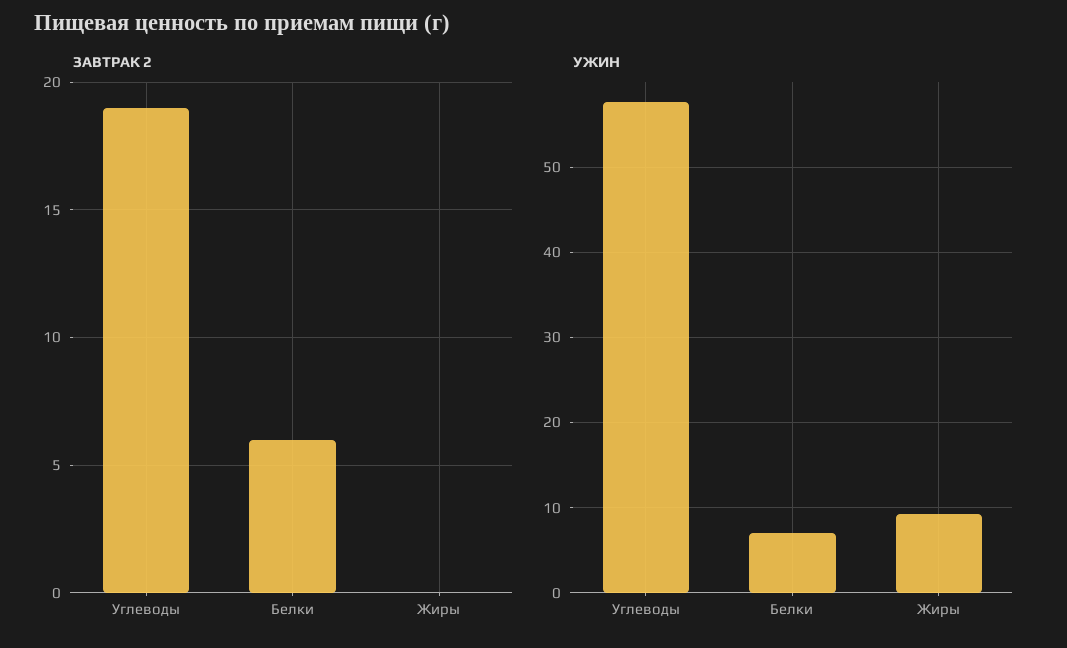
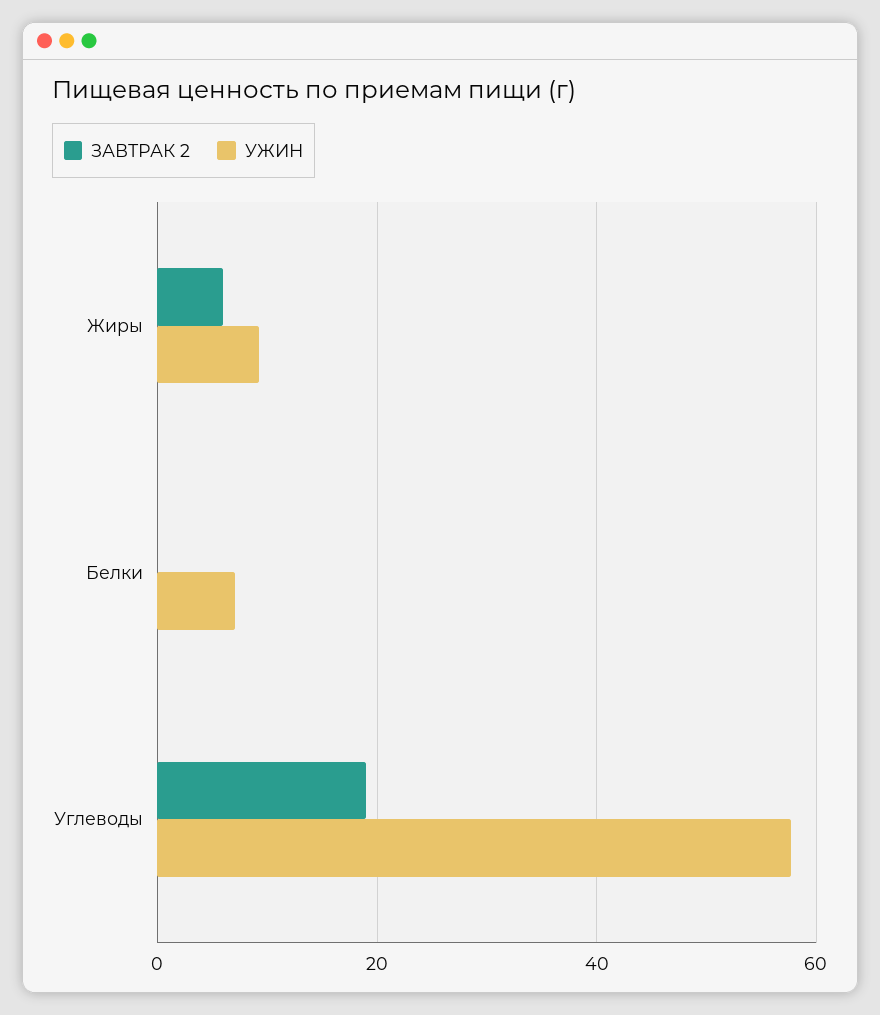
ЗАВТРАК 2, Белки: 6 -> 0
ЗАВТРАК 2, Жиры: 0 -> 6

